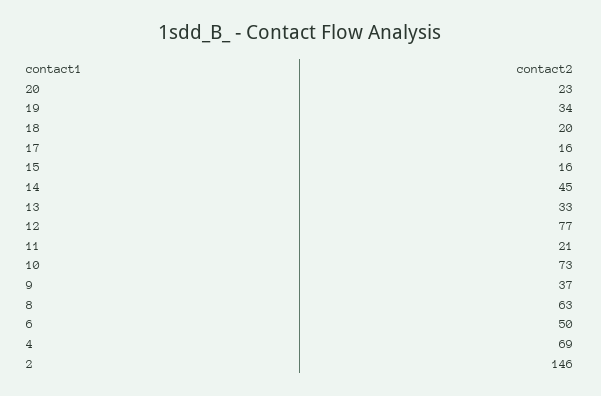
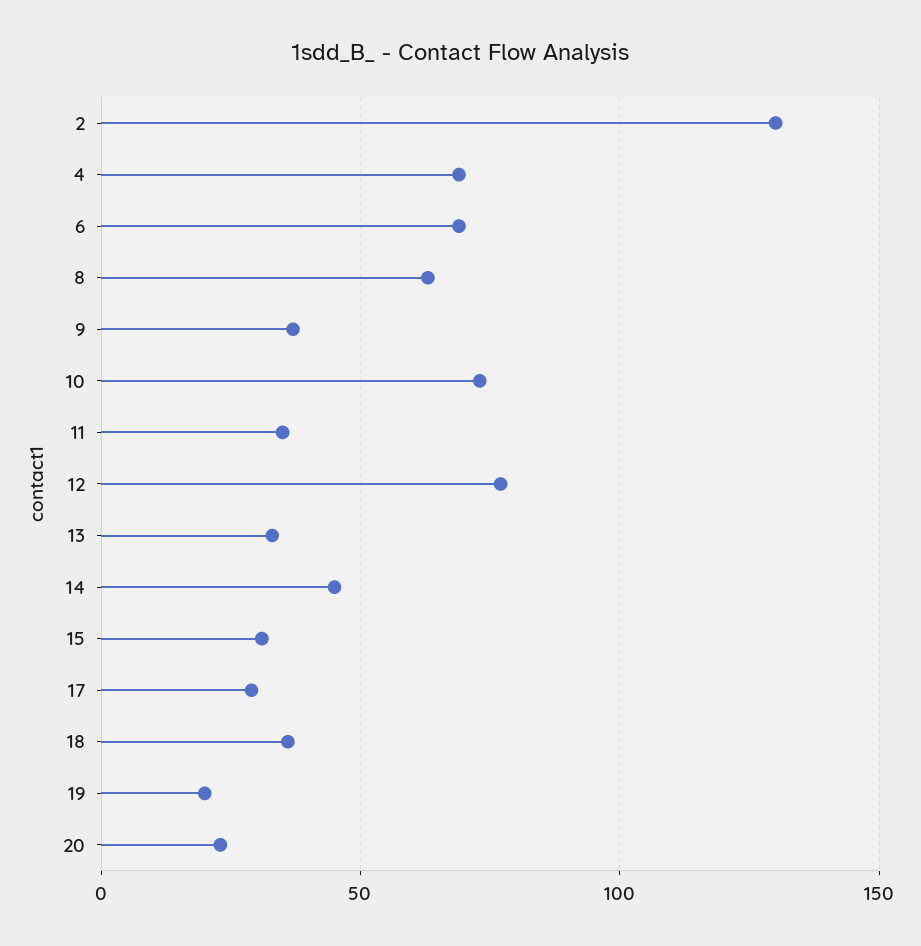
19: 34 -> 20
18: 20 -> 35
17: 16 -> 30
15: 16 -> 30
11: 21 -> 35
6: 50 -> 70
2: 146 -> 130

